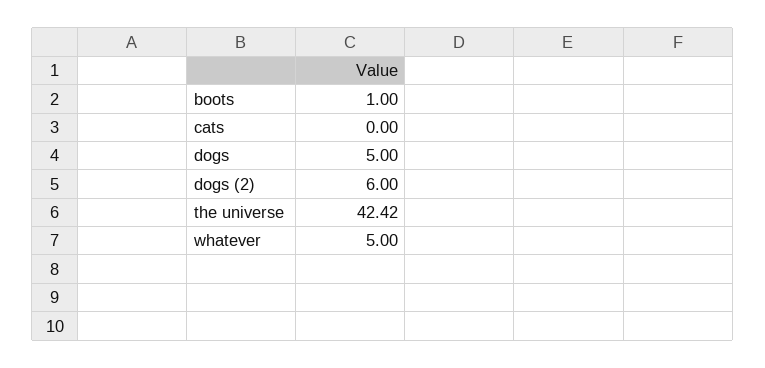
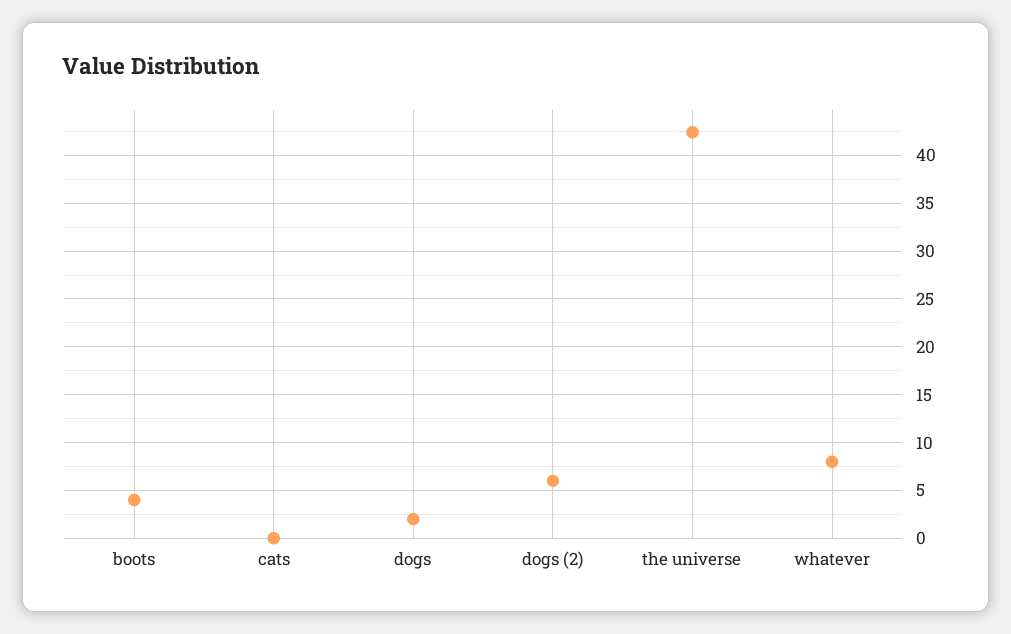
boots: 1 -> 4
dogs: 5 -> 2
whatever: 5 -> 8

